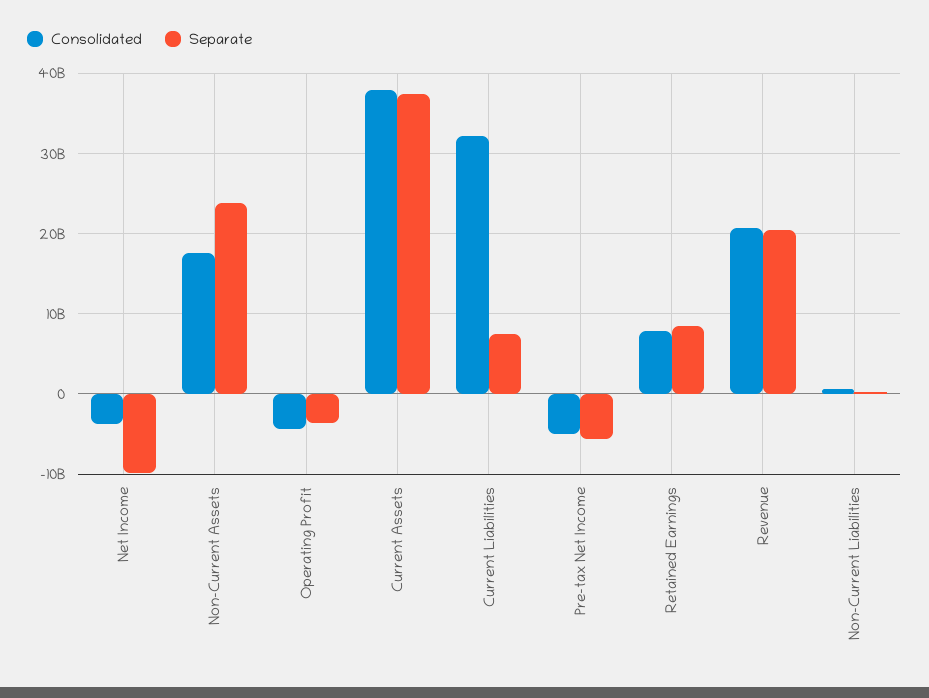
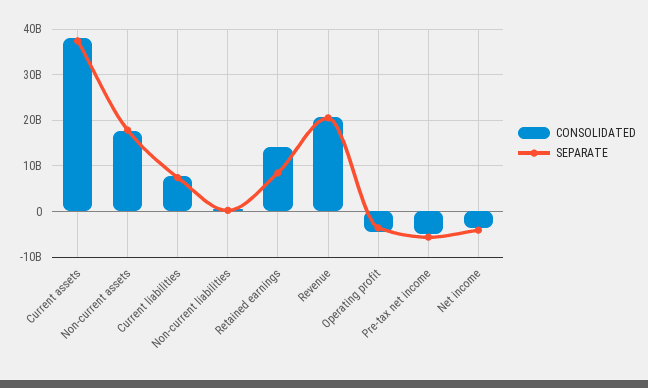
Separate, Net Income: -10000000000 -> -4000000000
Separate, Non-Current Assets: 24000000000 -> 18000000000
Consolidated, Current Liabilities: 32000000000 -> 8000000000
Consolidated, Retained Earnings: 8000000000 -> 14000000000

